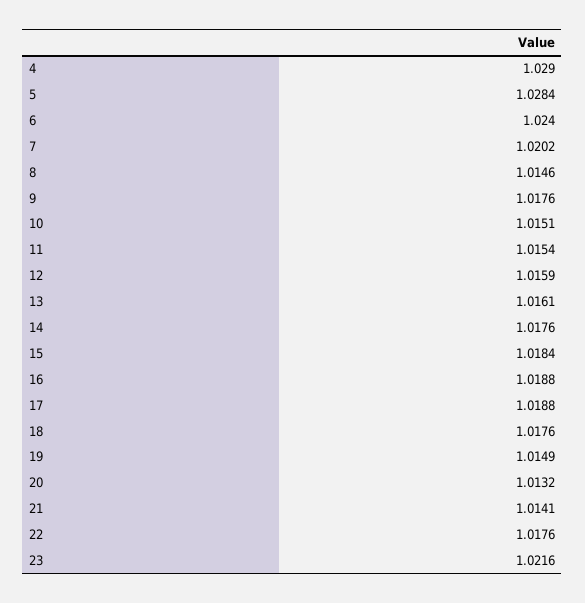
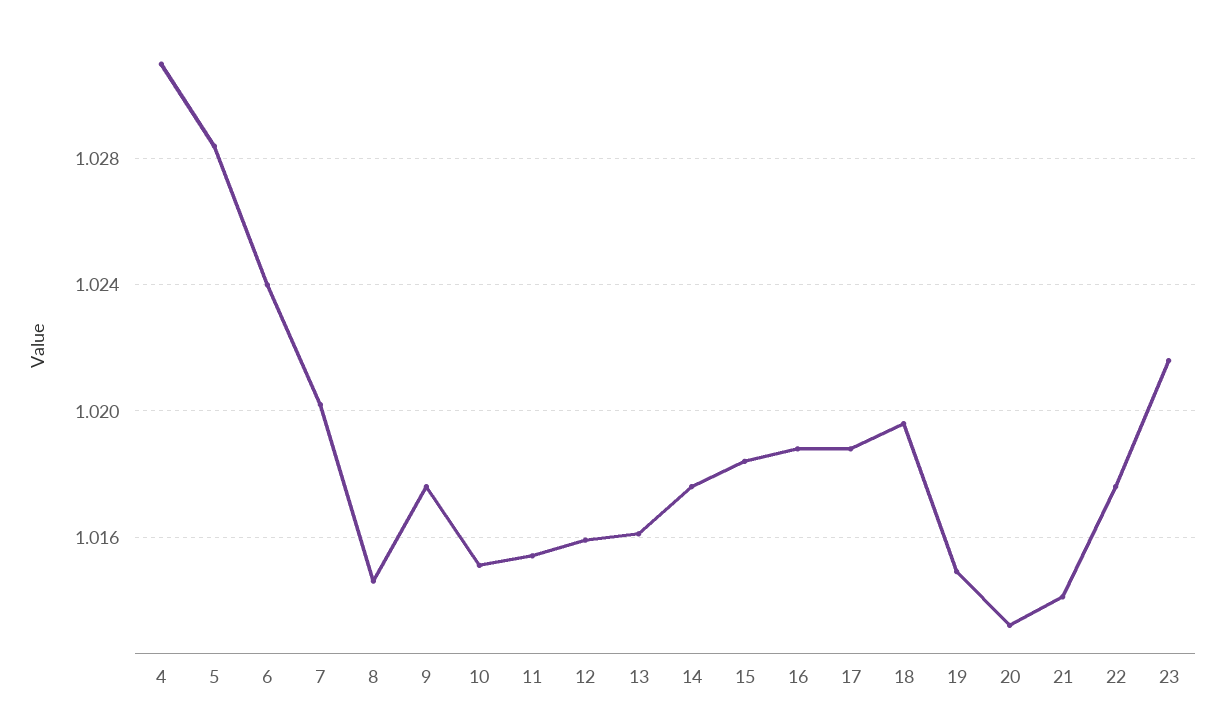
4: 1.029 -> 1.031
18: 1.0176 -> 1.0195

